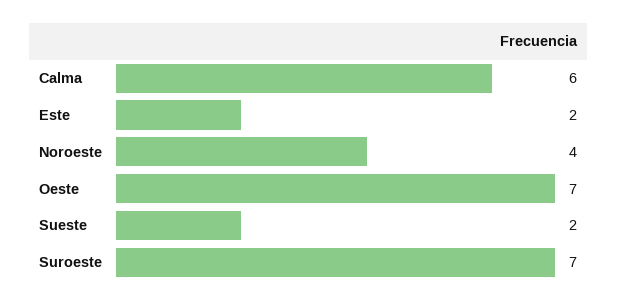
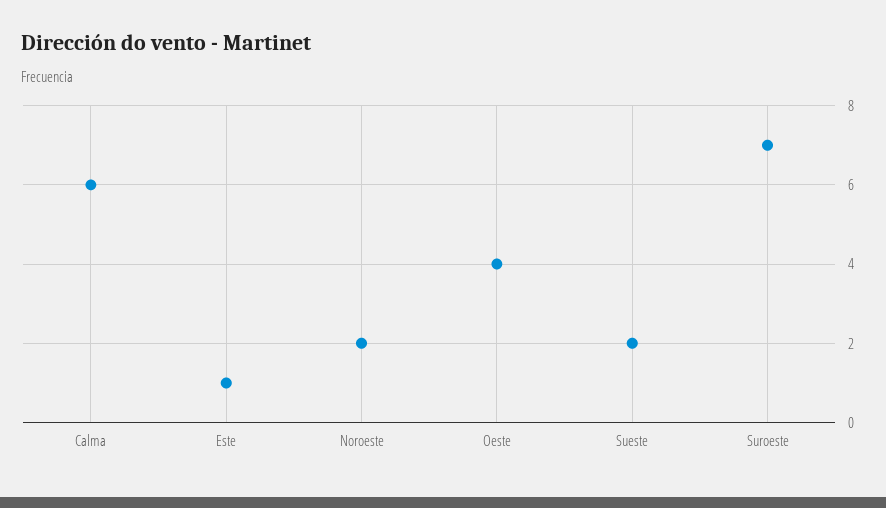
Este: 2 -> 1
Noroeste: 4 -> 2
Oeste: 7 -> 4

